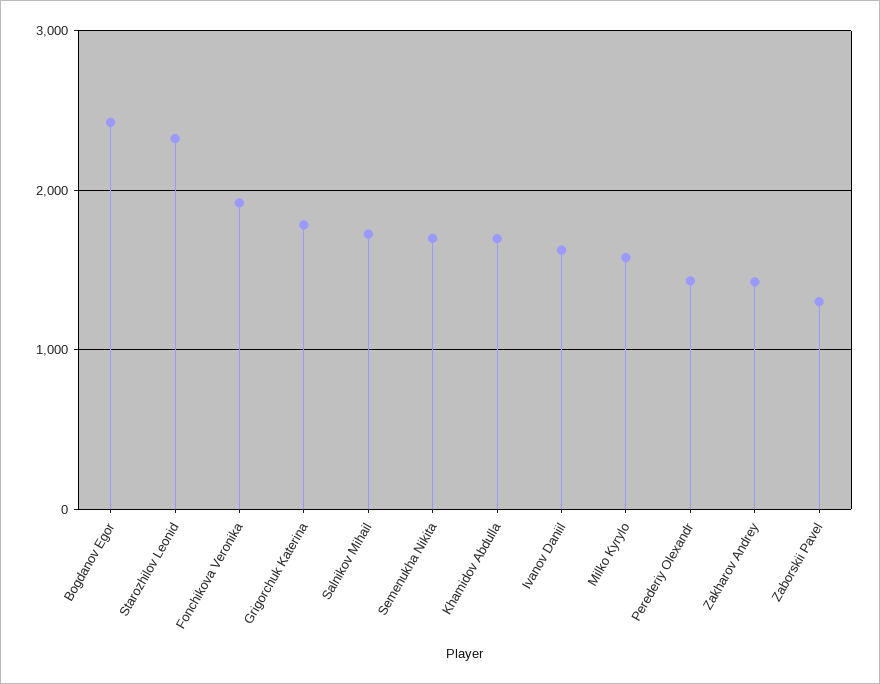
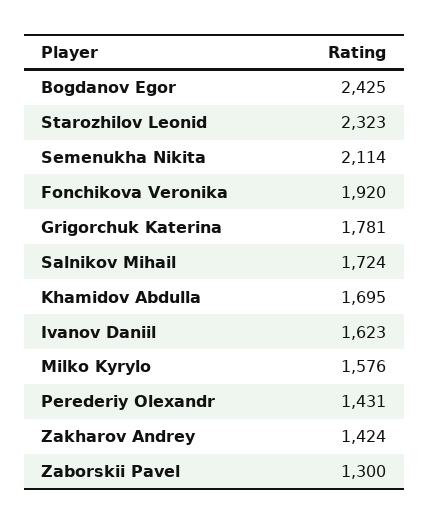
Semenukha Nikita: 1700 -> 2114

